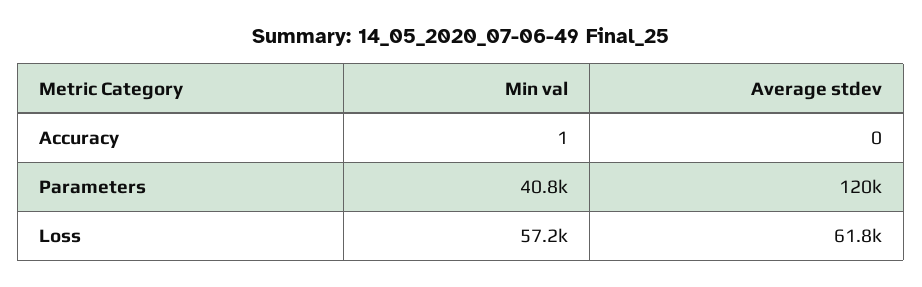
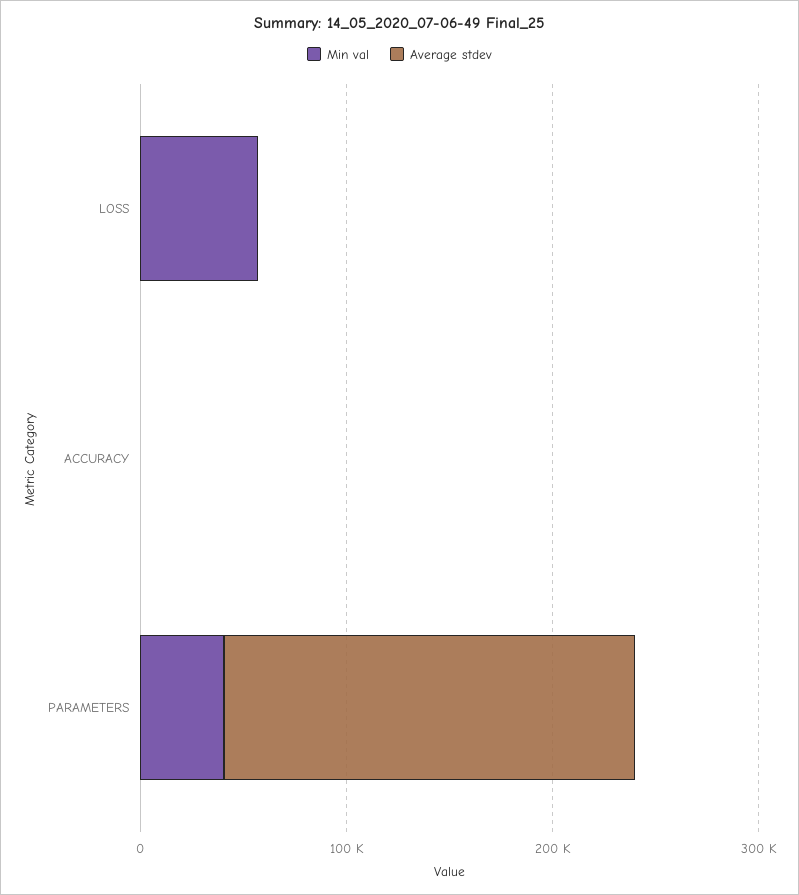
Average stdev, Parameters: 120000 -> 200000
Average stdev, Loss: 61800 -> 0

